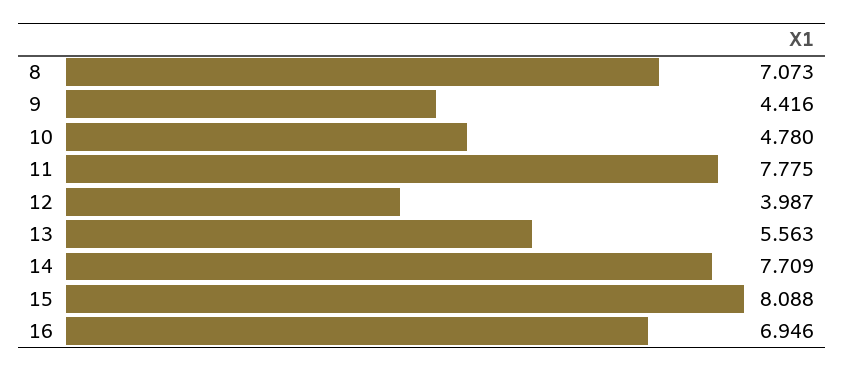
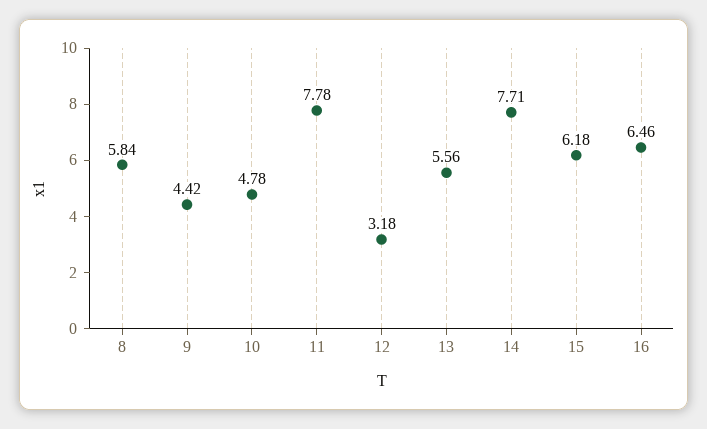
8: 7.073 -> 5.84
12: 3.987 -> 3.18
15: 8.088 -> 6.18
16: 6.946 -> 6.46

